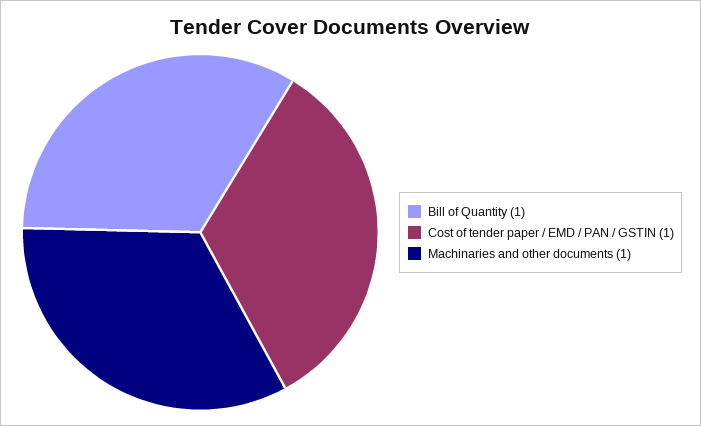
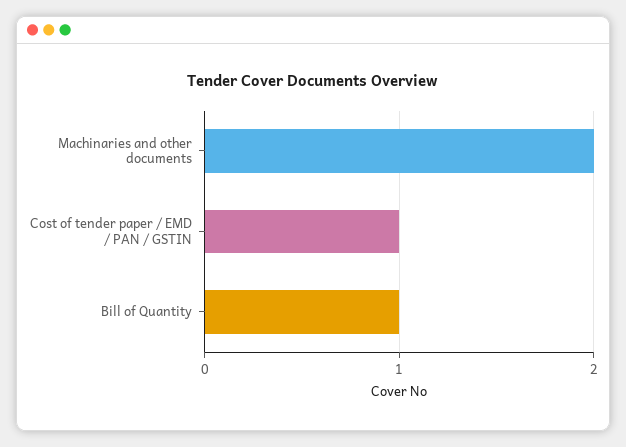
Machinaries and other documents: 1 -> 2

